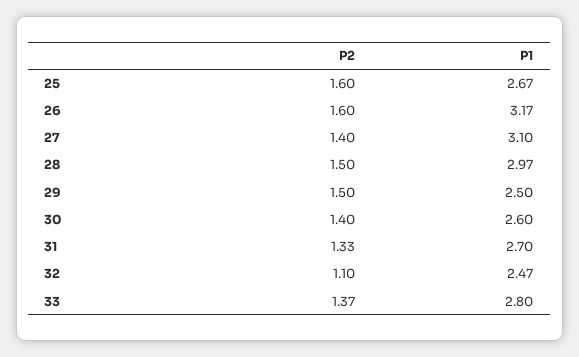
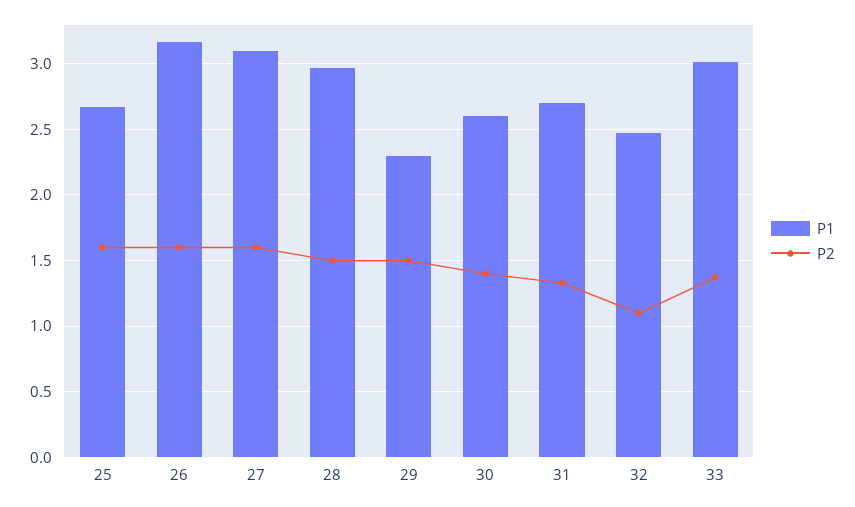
P2, 27: 1.4 -> 1.6
P1, 29: 2.5 -> 2.3
P1, 33: 2.8 -> 3

